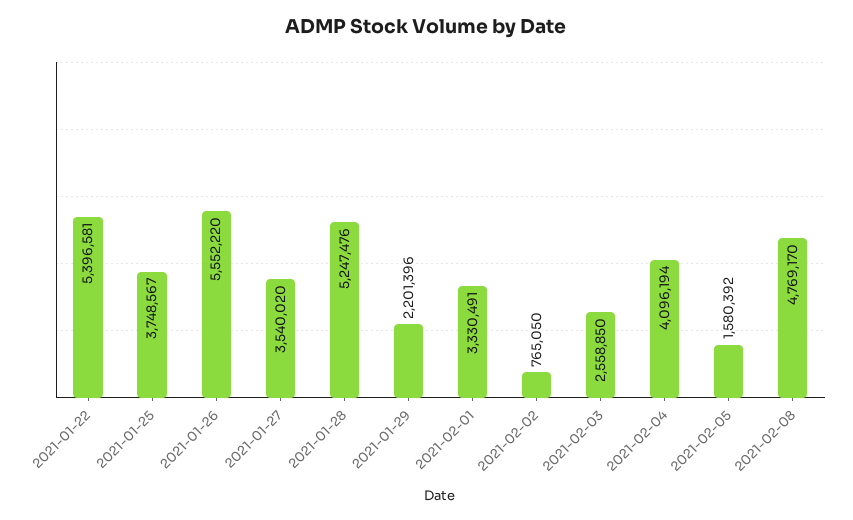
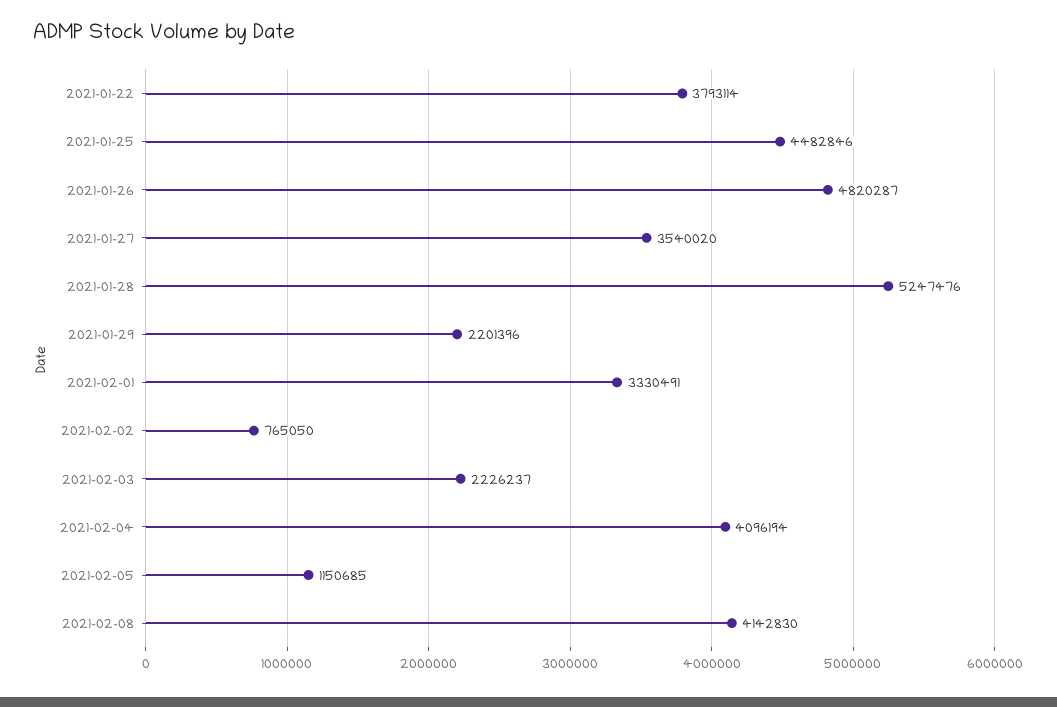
2021-01-22: 5396581 -> 3793114
2021-01-25: 3748567 -> 4482846
2021-01-26: 5552220 -> 4820287
2021-02-03: 2558850 -> 2226237
2021-02-05: 1580392 -> 1150685
2021-02-08: 4769170 -> 4142830

